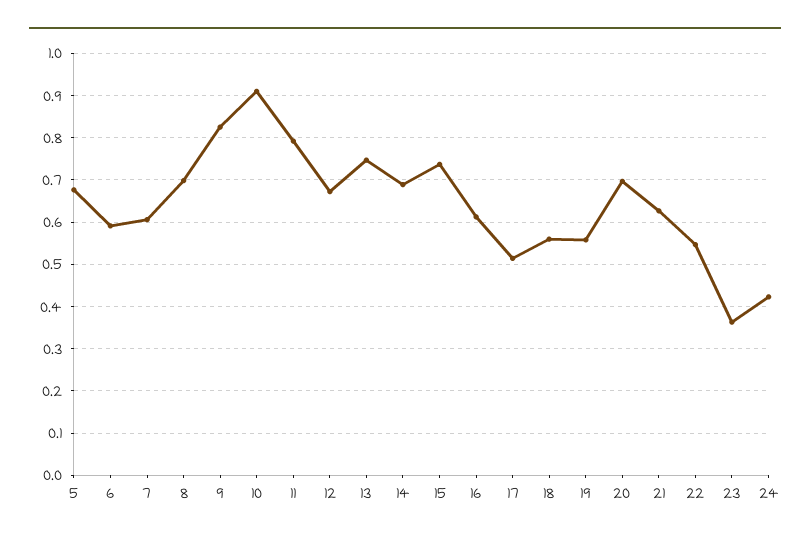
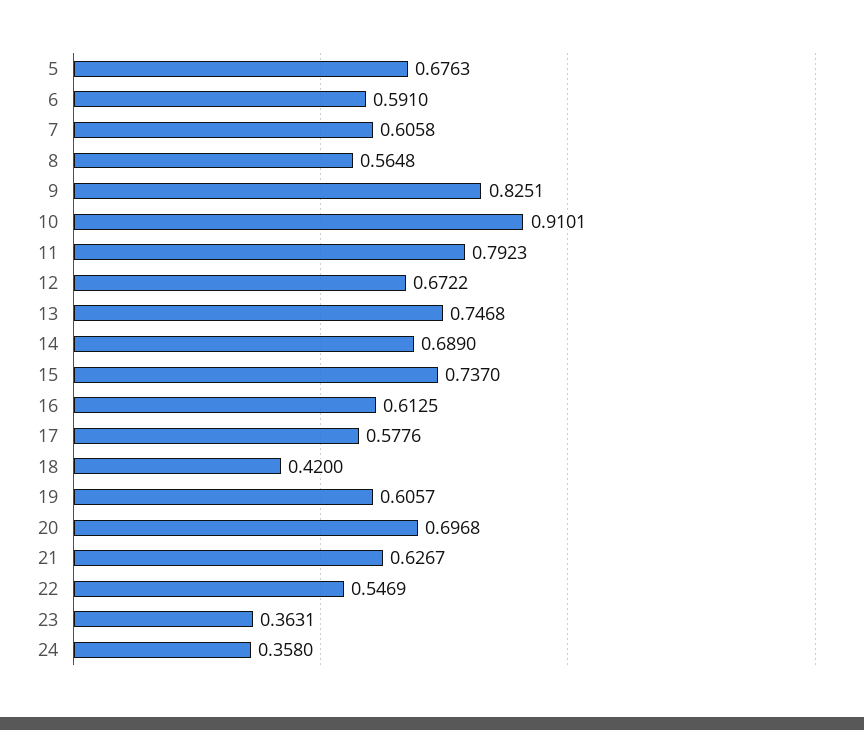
8: 0.7 -> 0.5648
17: 0.52 -> 0.5776
18: 0.56 -> 0.42
19: 0.56 -> 0.6057
24: 0.42 -> 0.358

